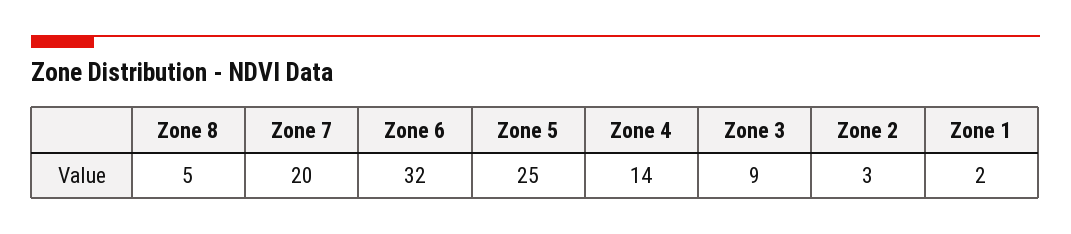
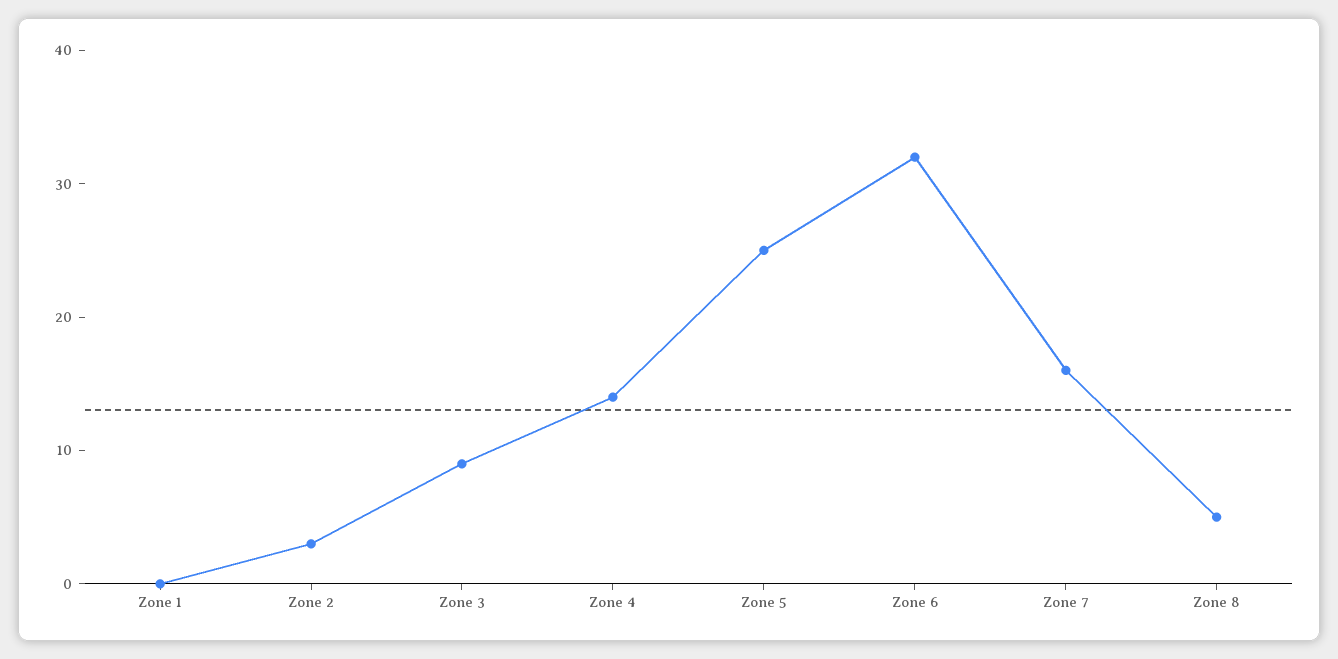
Zone 7: 20 -> 16
Zone 1: 2 -> 0

